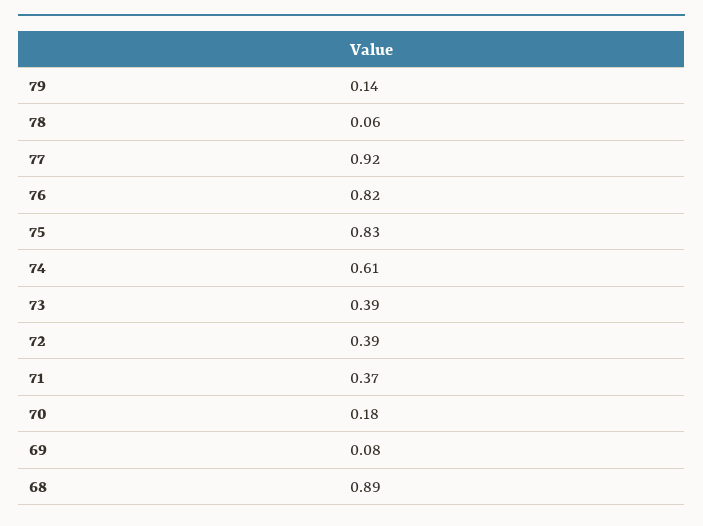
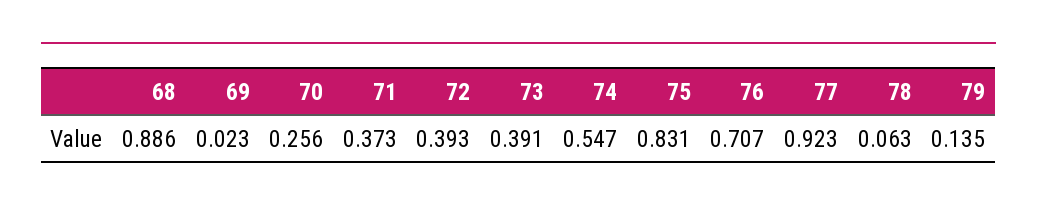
76: 0.82 -> 0.707
74: 0.61 -> 0.547
70: 0.18 -> 0.256
69: 0.08 -> 0.023

